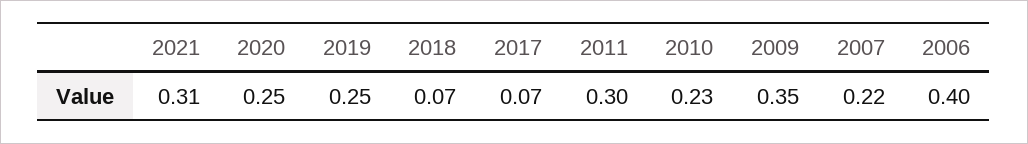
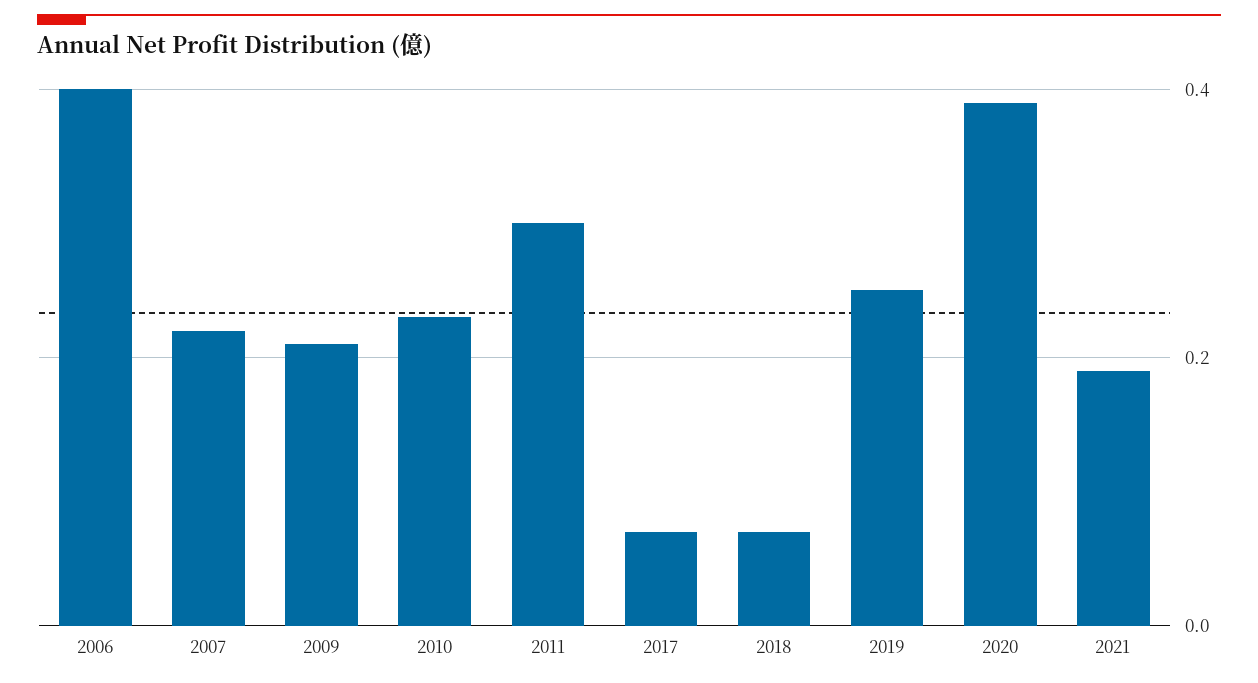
2021: 0.31 -> 0.2
2020: 0.25 -> 0.4
2009: 0.35 -> 0.2

